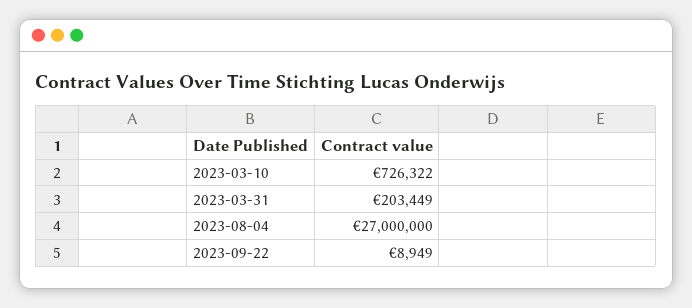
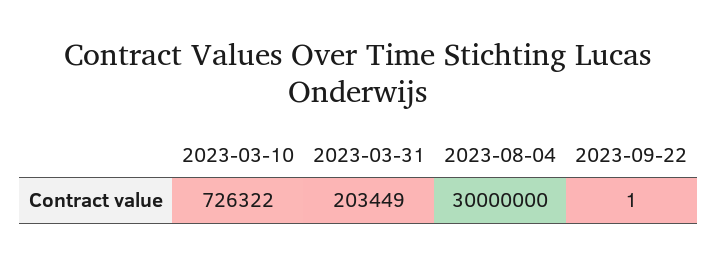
2023-08-04: 27000000 -> 30000000
2023-09-22: 8949 -> 1

